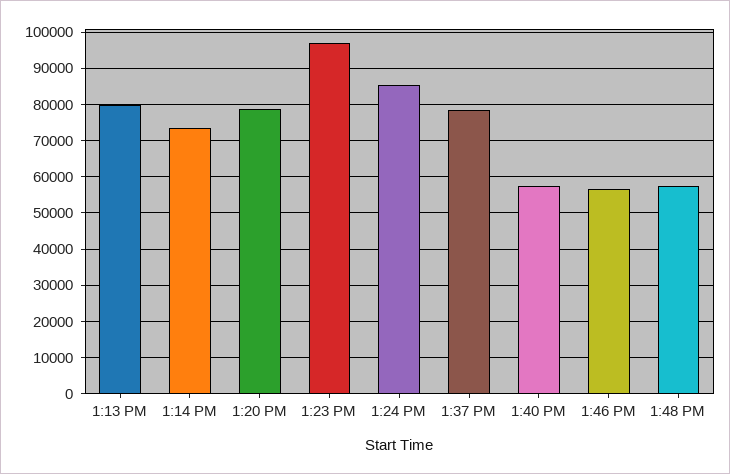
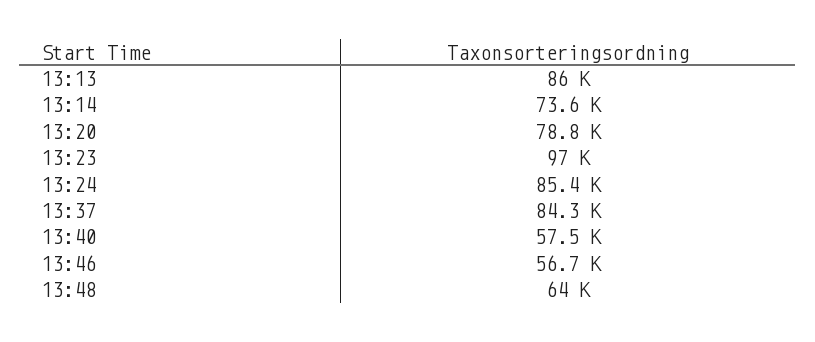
1:13 PM: 80000 -> 86000
1:37 PM: 78000 -> 84300
1:48 PM: 58000 -> 64000

